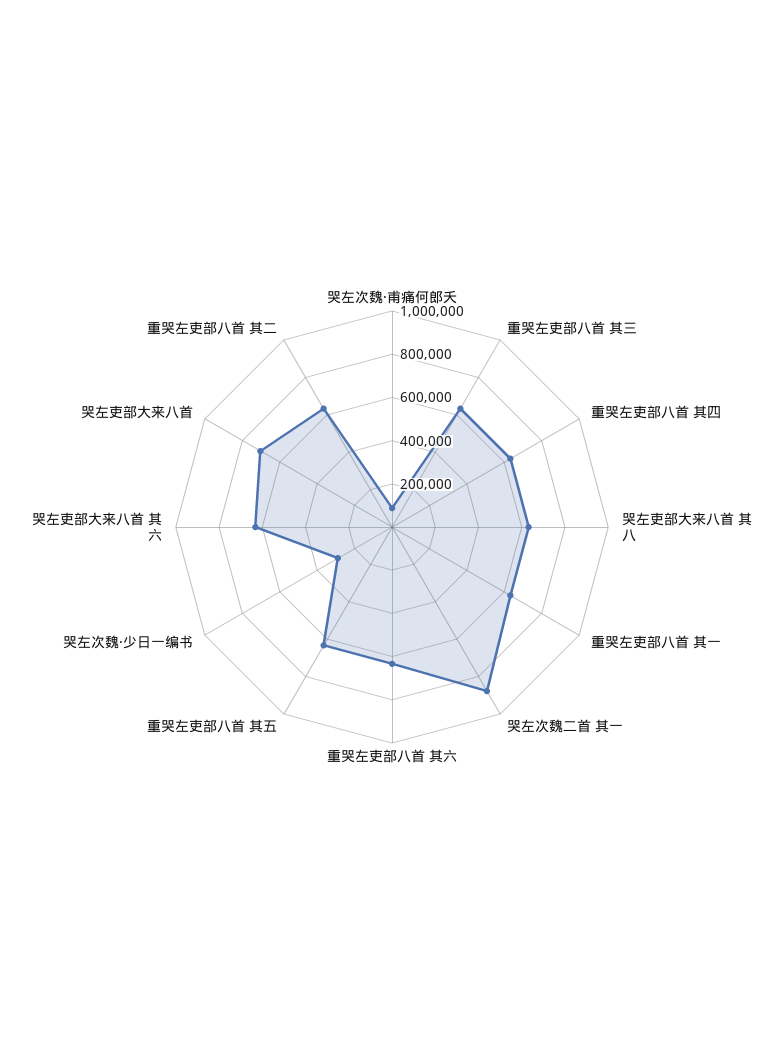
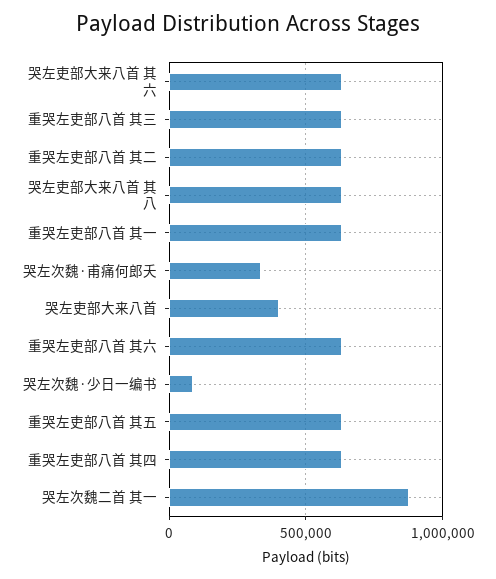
哭左次魏·甫痛何郎夭: 100000 -> 350000
哭左次魏·少日一编书: 300000 -> 100000
哭左吏部大来八首: 700000 -> 400000

